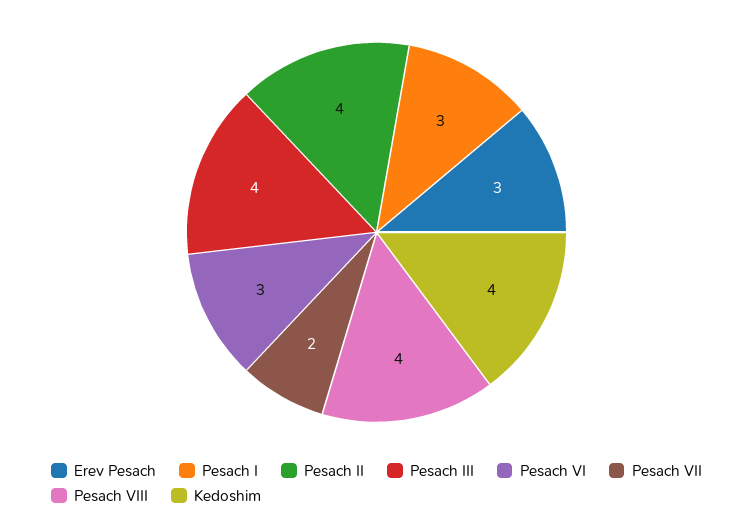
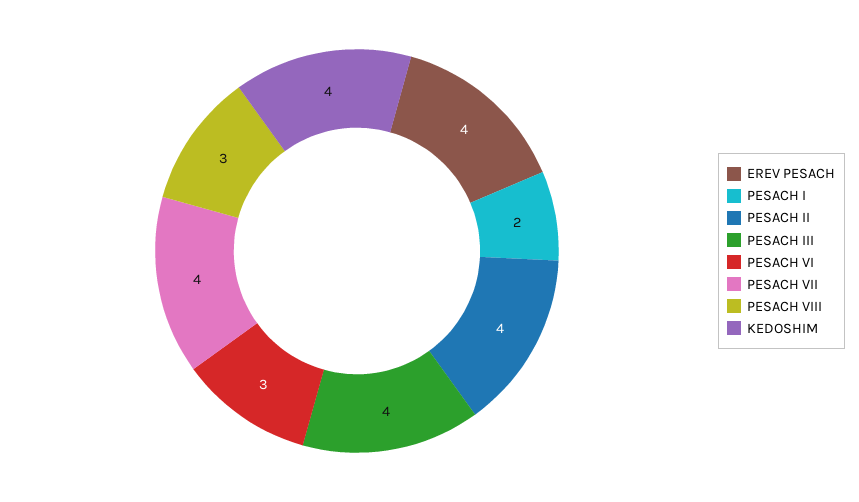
Erev Pesach: 3 -> 4
Pesach I: 3 -> 2
Pesach VII: 2 -> 4
Pesach VIII: 4 -> 3

